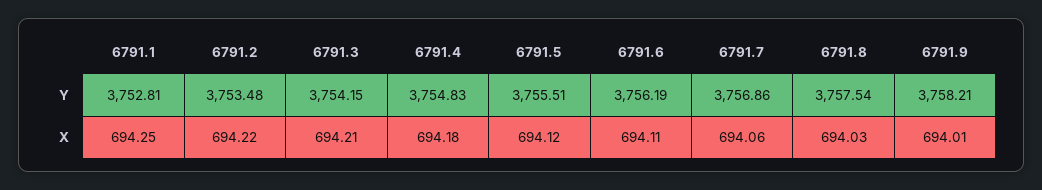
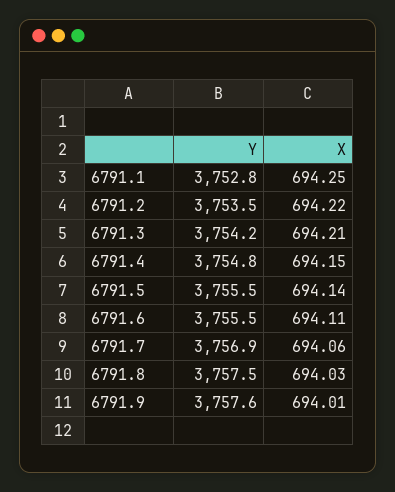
6791.6, Y: 3756.19 -> 3755.5
6791.9, Y: 3758.21 -> 3757.6
6791.4, X: 694.18 -> 694.15
6791.5, X: 694.12 -> 694.14

